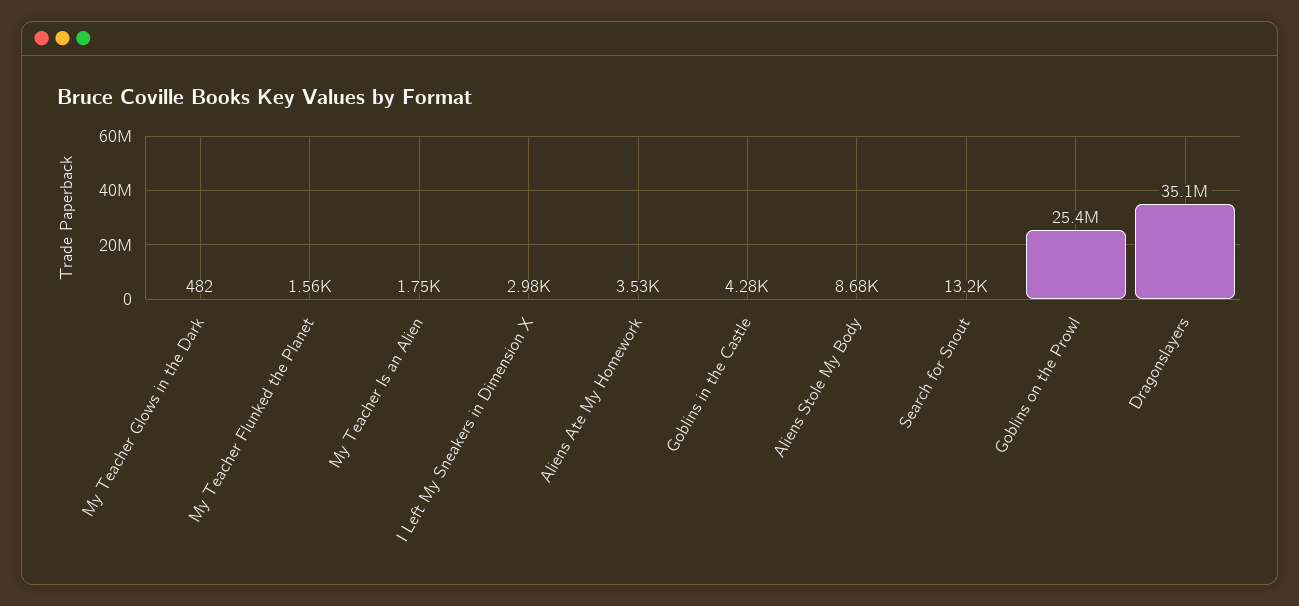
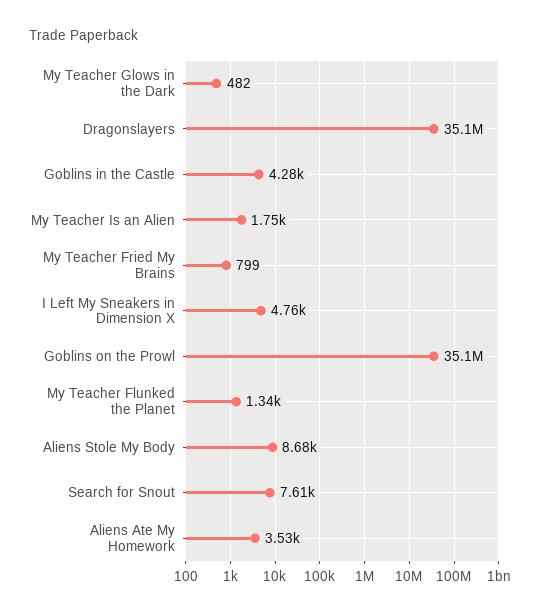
My Teacher Flunked the Planet: 1560 -> 1340
I Left My Sneakers in Dimension X: 2980 -> 4760
Search for Snout: 13200 -> 7610
Goblins on the Prowl: 25400000 -> 35100000
My Teacher Fried My Brains: none -> 799

